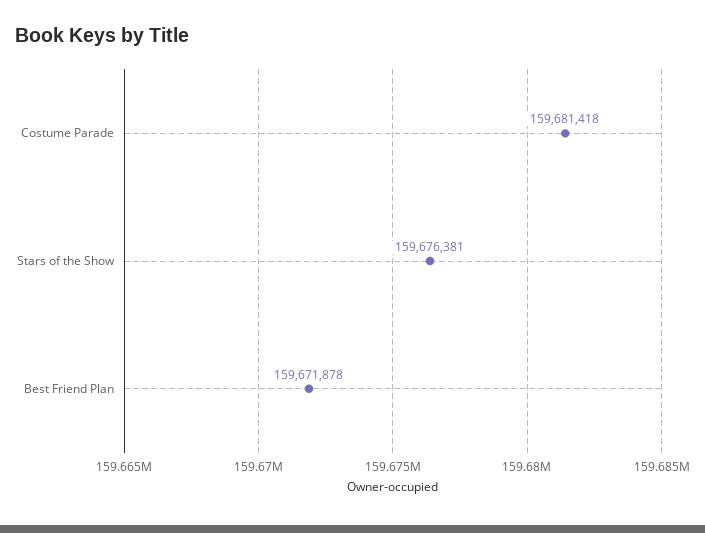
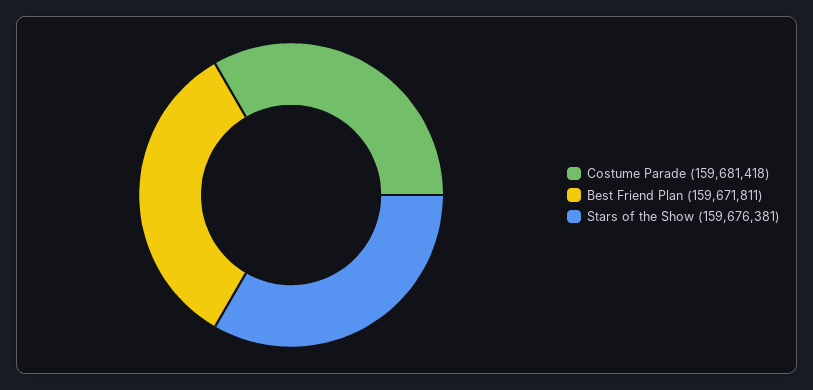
Best Friend Plan: 159671878 -> 159671811

